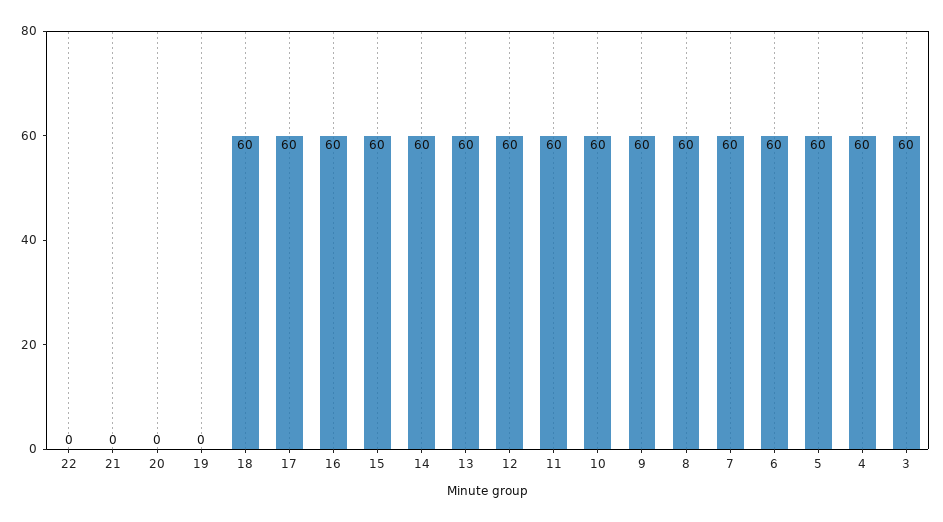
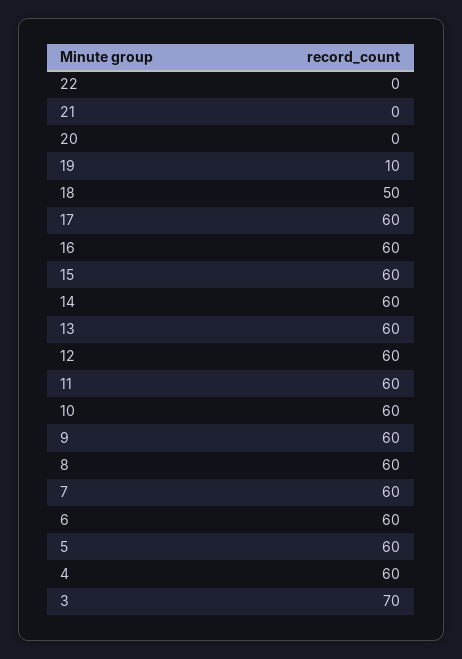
19: 0 -> 10
18: 60 -> 50
3: 60 -> 70

